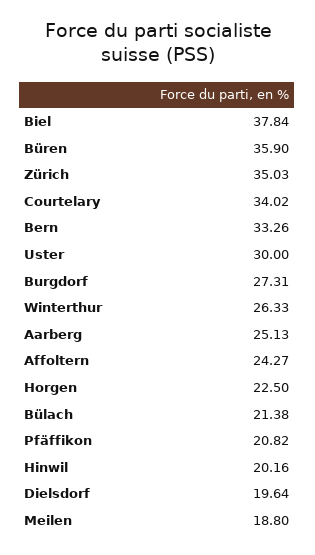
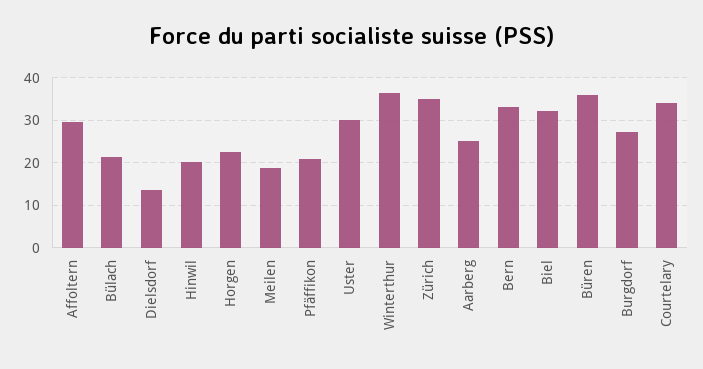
Biel: 37.84 -> 32
Winterthur: 26.33 -> 36
Affoltern: 24.27 -> 30
Dielsdorf: 19.64 -> 14

